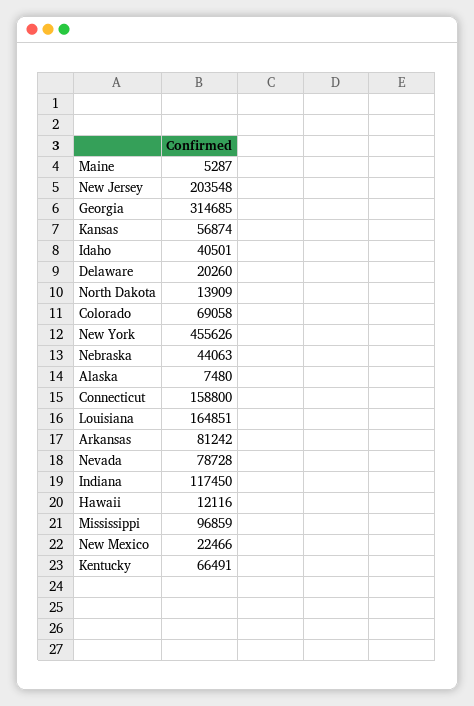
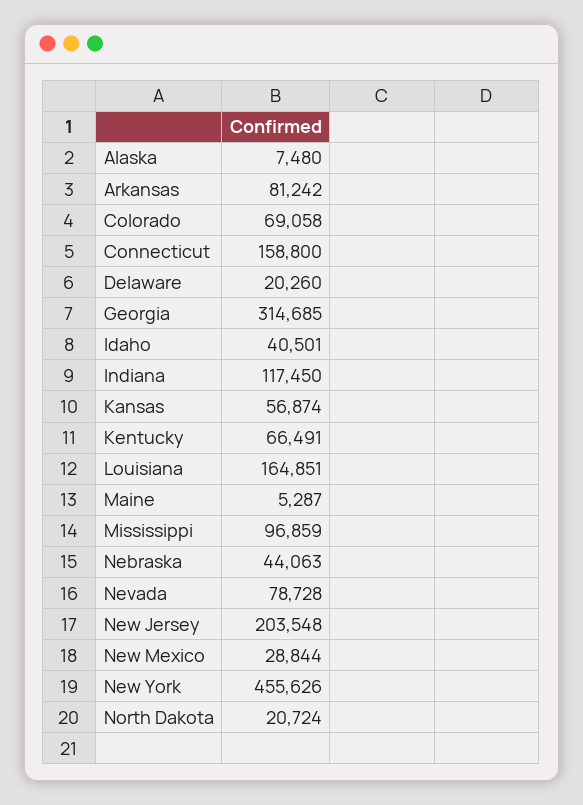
North Dakota: 13909 -> 20724
Hawaii: 12116 -> none
New Mexico: 22466 -> 28844

